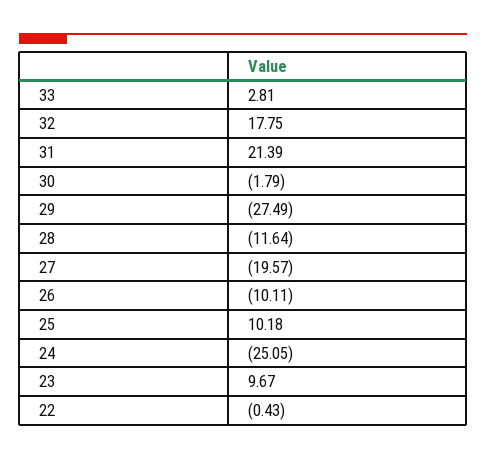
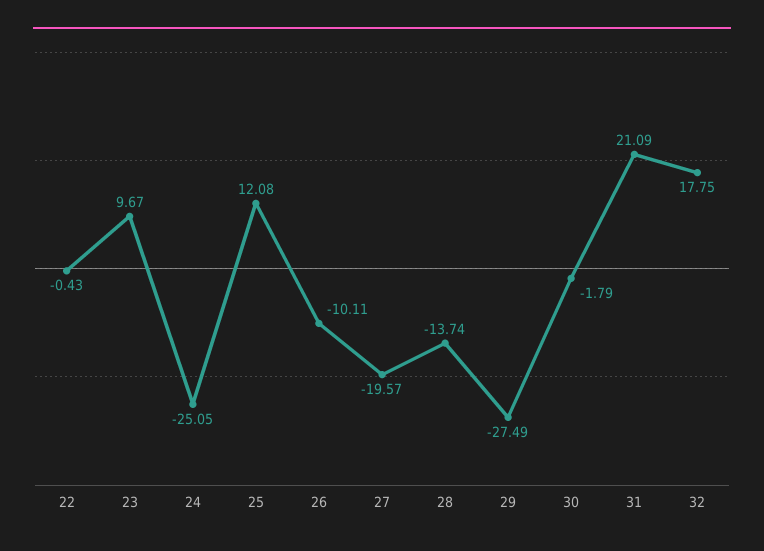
33: 2.81 -> none
31: 21.39 -> 21.09
28: -11.64 -> -13.74
25: 10.18 -> 12.08

